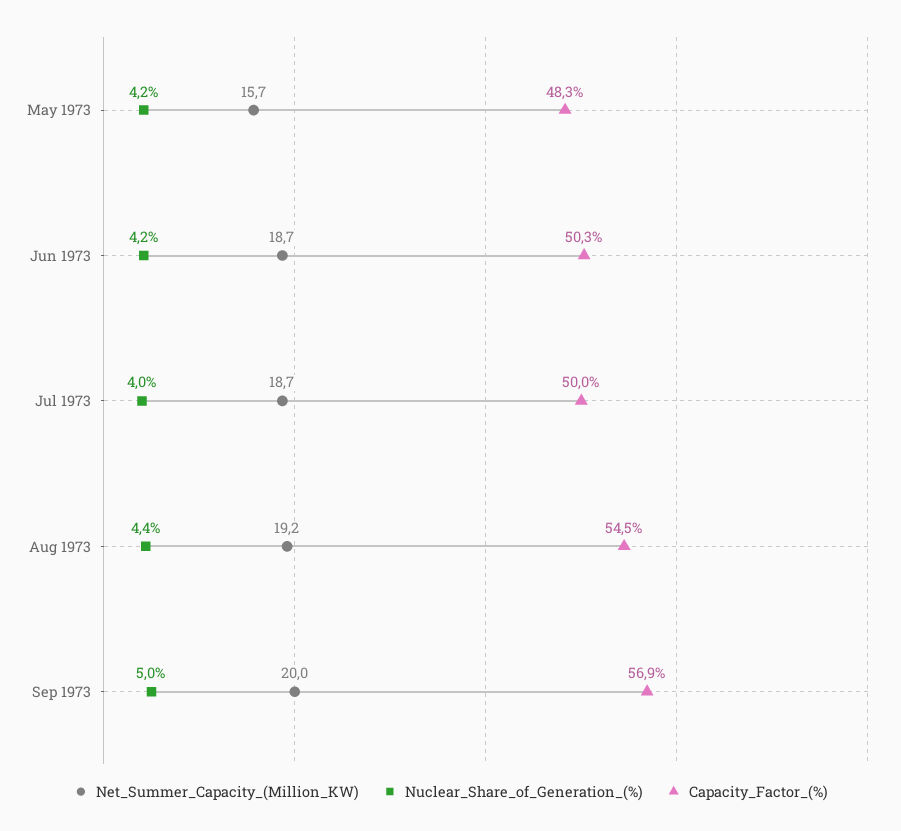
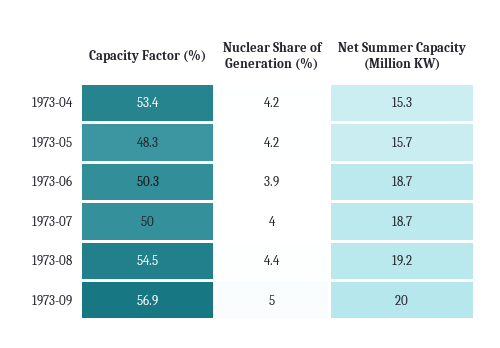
Nuclear_Share_of_Generation_(%), Jun 1973: 4.2 -> 3.9
Capacity_Factor_(%), 1973-04: none -> 53.4
Nuclear_Share_of_Generation_(%), 1973-04: none -> 4.2
Net_Summer_Capacity_(Million_KW), 1973-04: none -> 15.3

